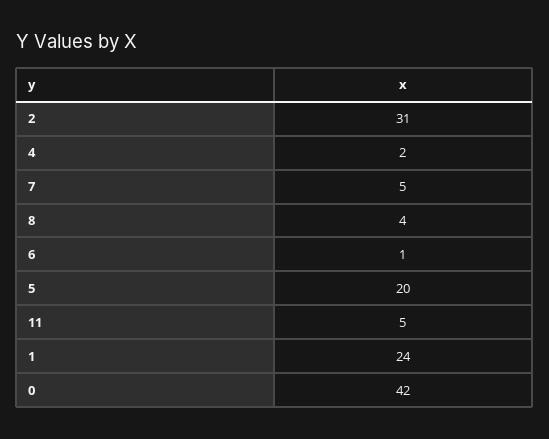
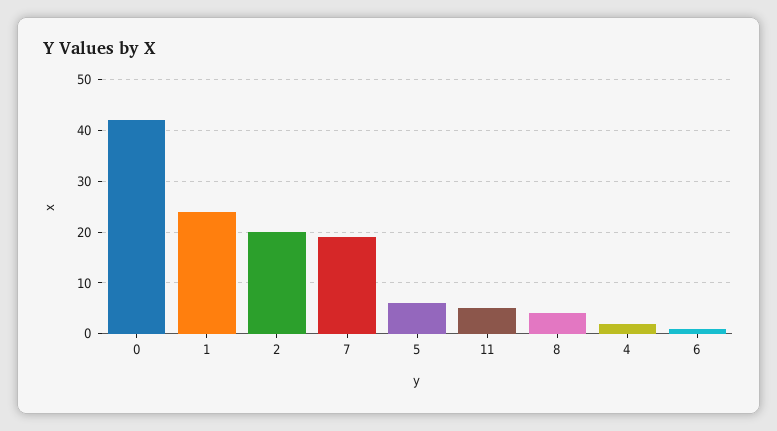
2: 31 -> 20
7: 5 -> 20
5: 20 -> 5

